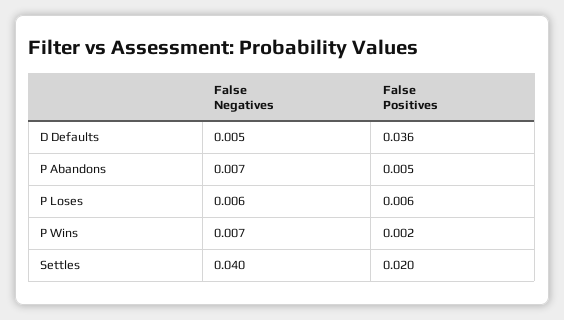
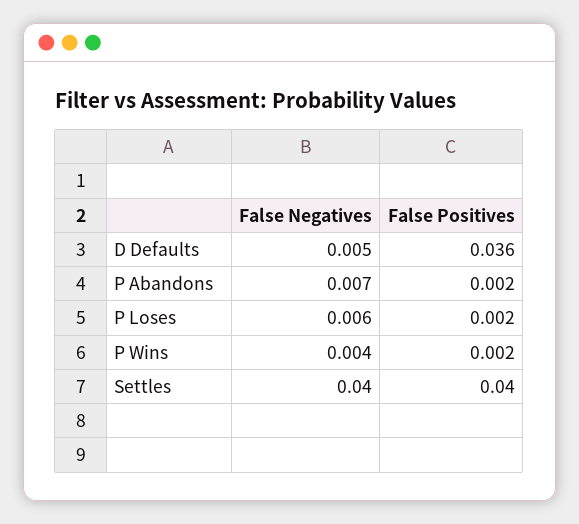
False Positives, P Abandons: 0.005 -> 0.002
False Positives, P Loses: 0.006 -> 0.002
False Negatives, P Wins: 0.007 -> 0.004
False Positives, Settles: 0.02 -> 0.04

